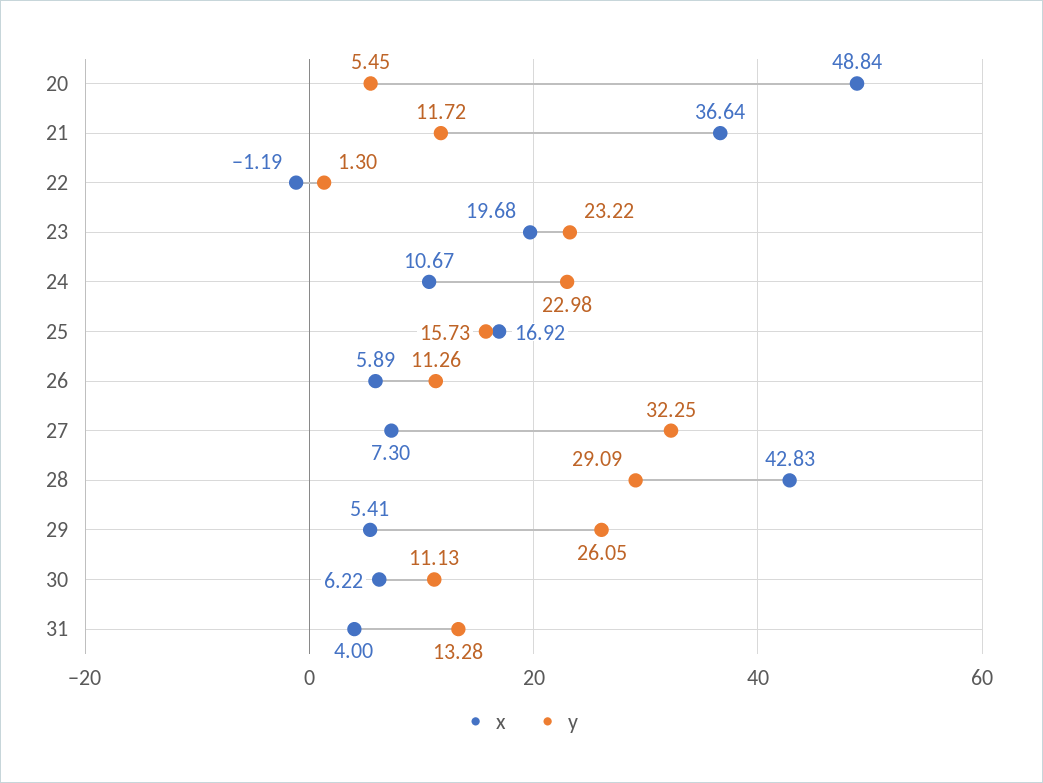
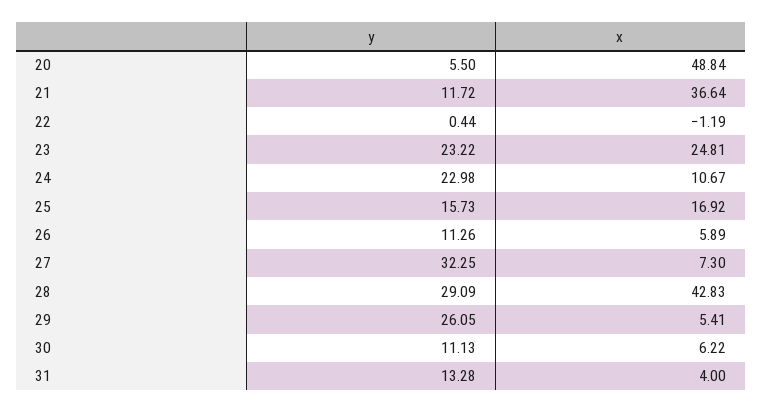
y, 20: 5.45 -> 5.5
y, 22: 1.3 -> 0.44
x, 23: 19.68 -> 24.81

